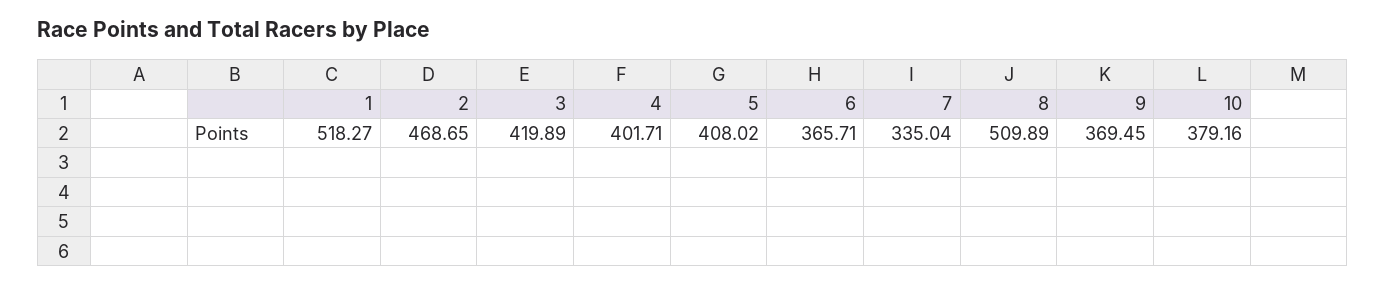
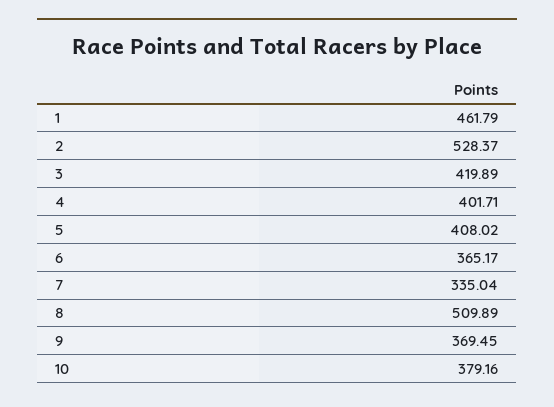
1: 518.27 -> 461.79
2: 468.65 -> 528.37
6: 365.71 -> 365.17

